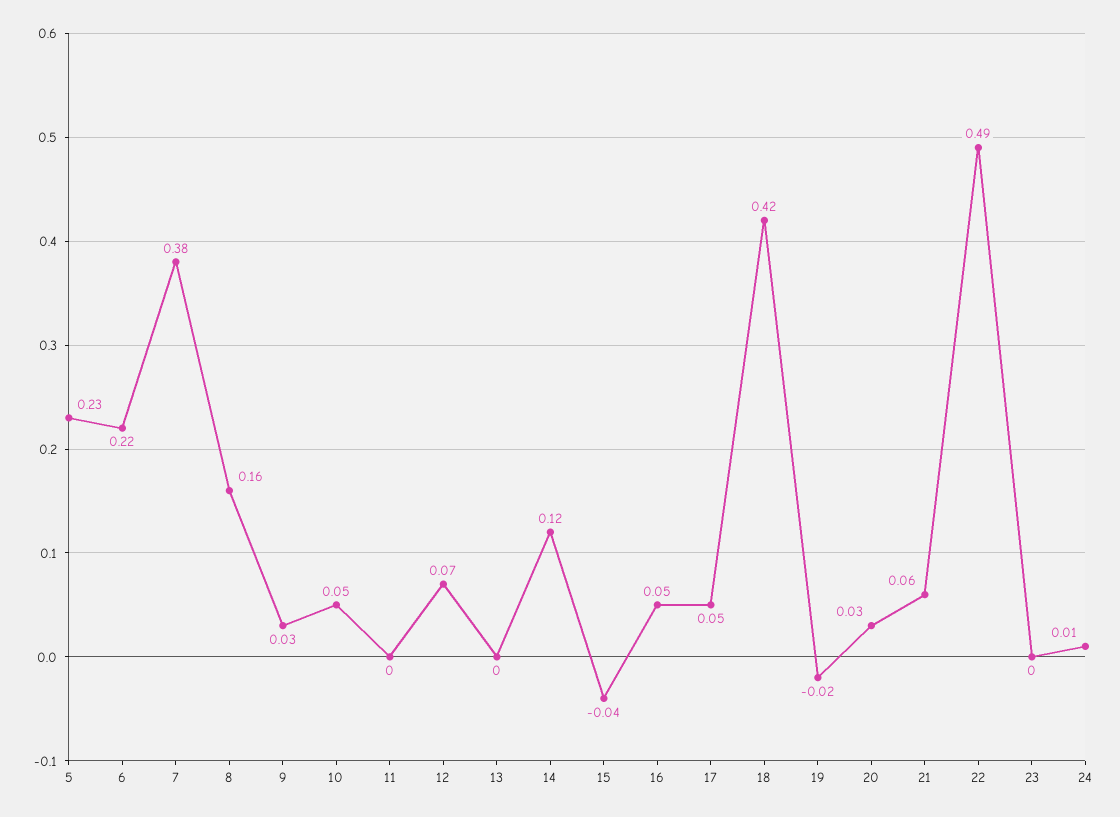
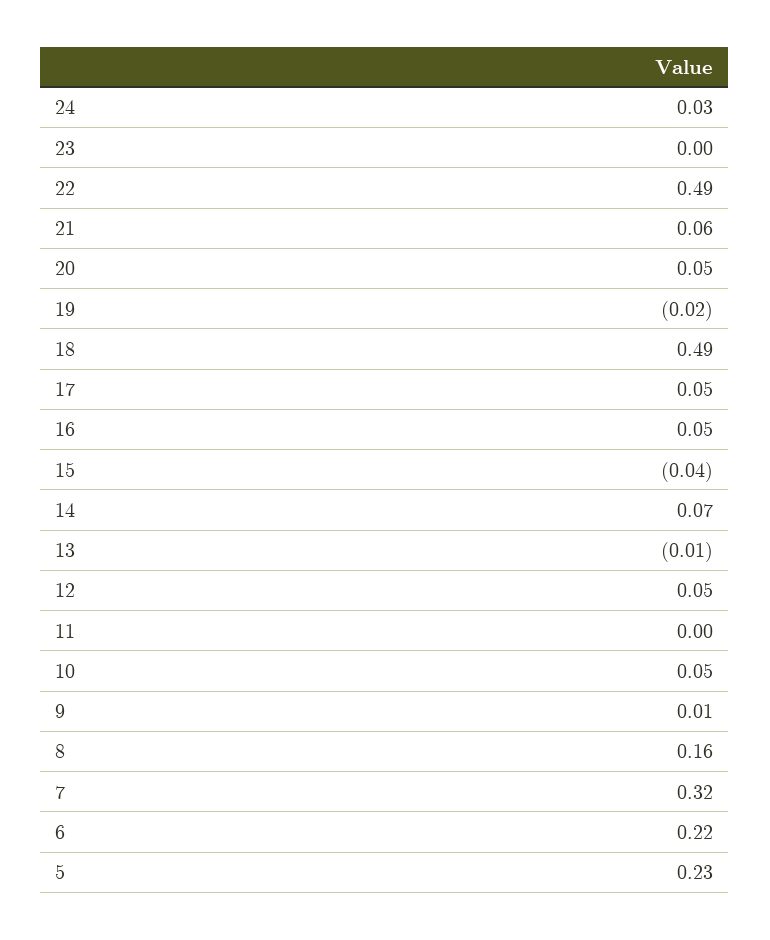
7: 0.38 -> 0.32
9: 0.03 -> 0.01
12: 0.07 -> 0.05
13: 0 -> -0.01
14: 0.12 -> 0.07
18: 0.42 -> 0.49
20: 0.03 -> 0.05
24: 0.01 -> 0.03

